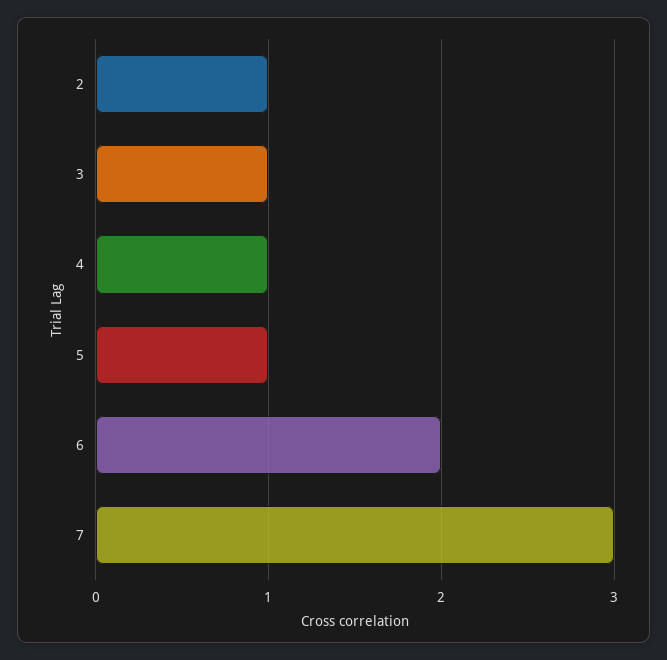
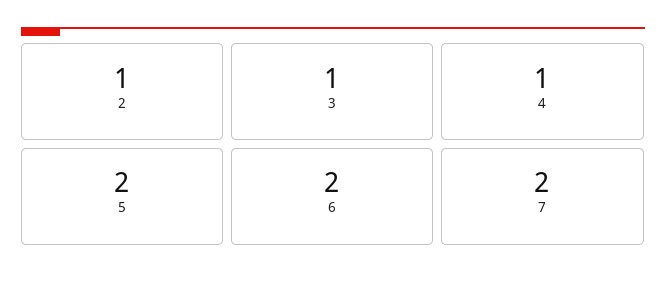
5: 1 -> 2
7: 3 -> 2

